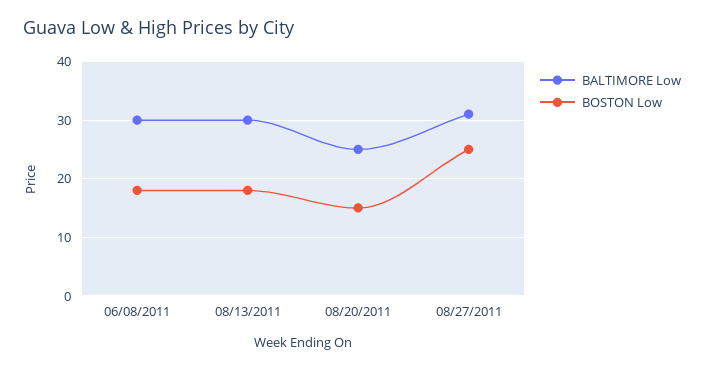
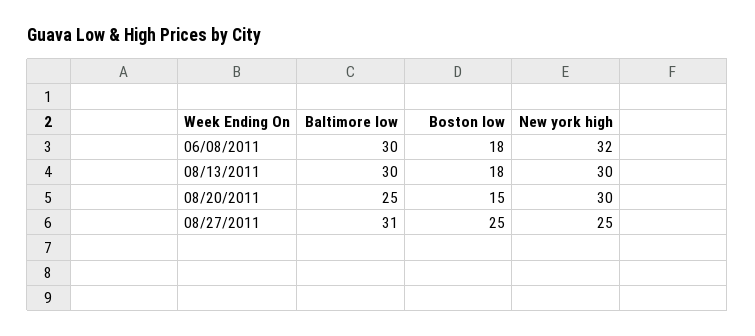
New york high, 06/08/2011: none -> 32
New york high, 08/13/2011: none -> 30
New york high, 08/20/2011: none -> 30
New york high, 08/27/2011: none -> 25

